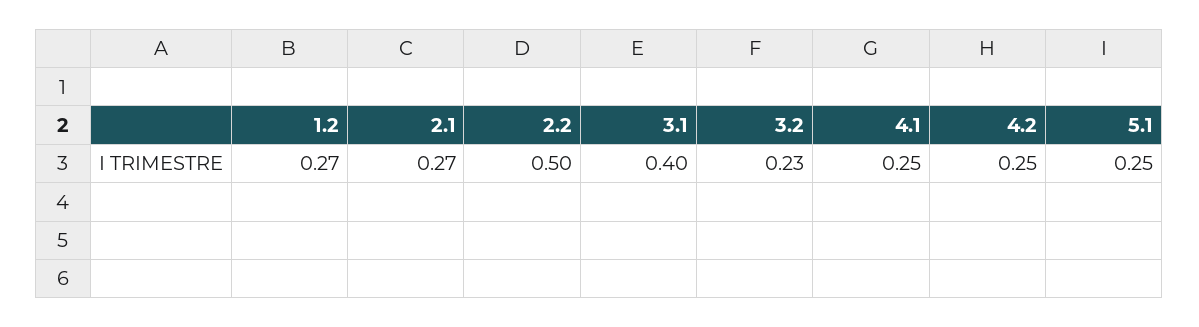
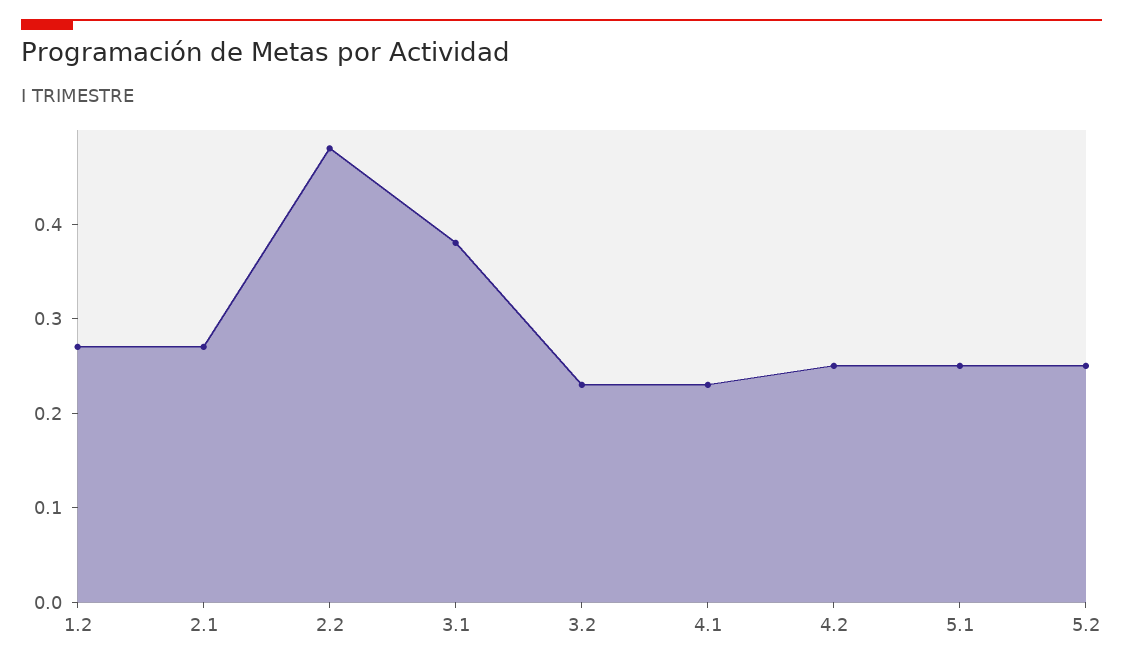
2.2: 0.5 -> 0.48
3.1: 0.4 -> 0.38
4.1: 0.25 -> 0.23
5.2: none -> 0.25

